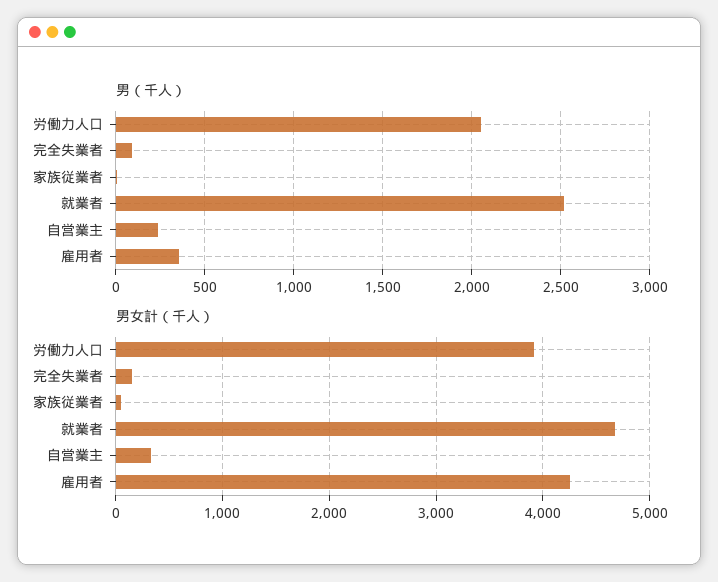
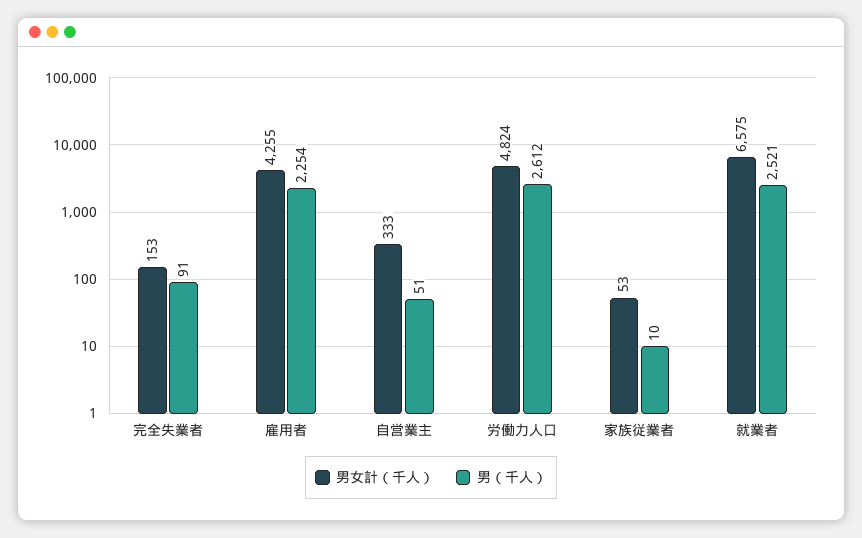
男（千人）, 労働力人口: 2050 -> 2612
男（千人）, 自営業主: 250 -> 51
男（千人）, 雇用者: 350 -> 2254
男女計（千人）, 労働力人口: 3900 -> 4824
男女計（千人）, 就業者: 4700 -> 6575

